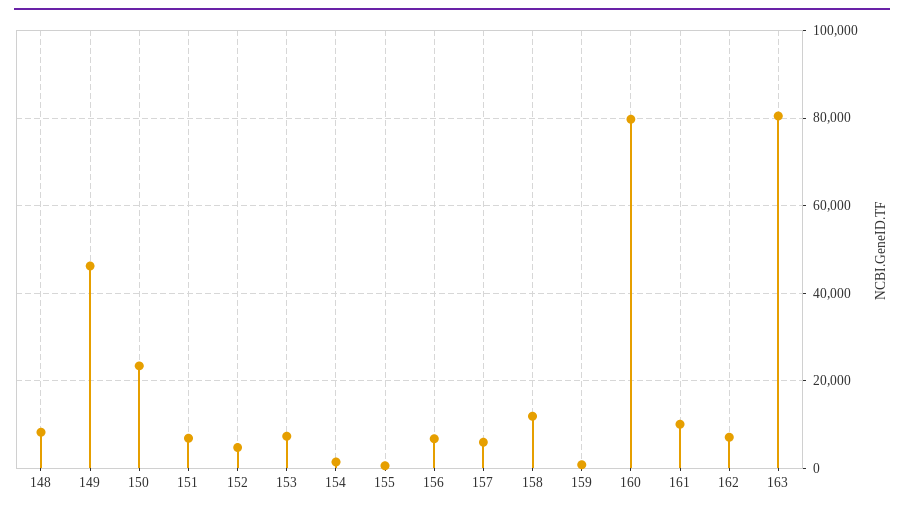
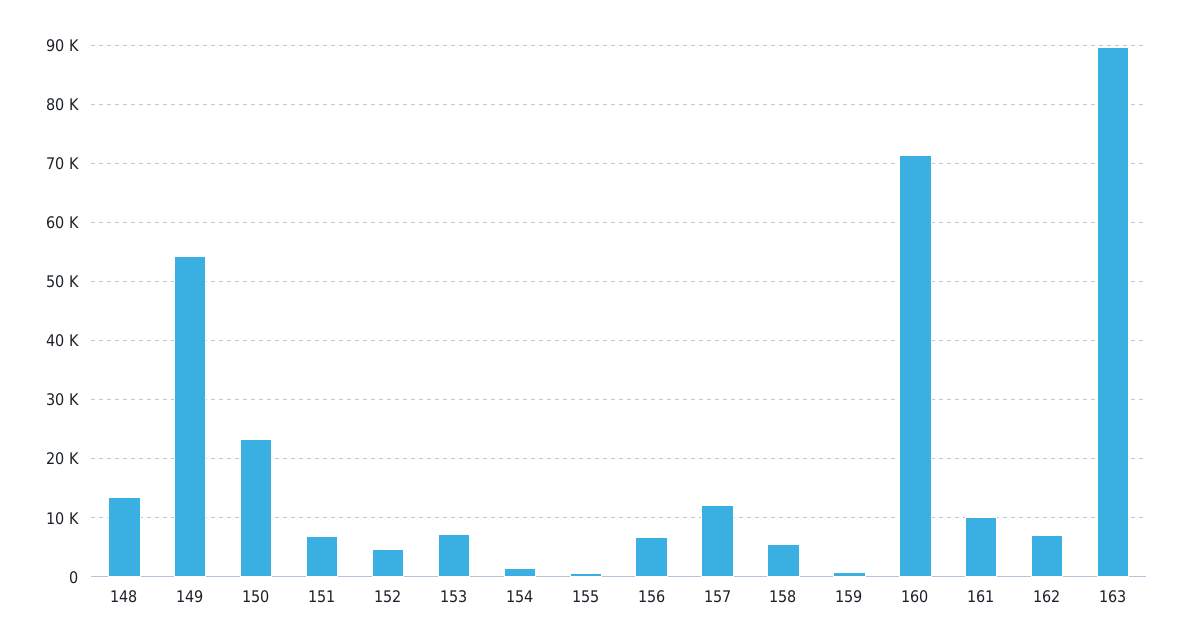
148: 8000 -> 14000
149: 46000 -> 54000
157: 6000 -> 12000
158: 12000 -> 6000
160: 80000 -> 72000
163: 80000 -> 90000

